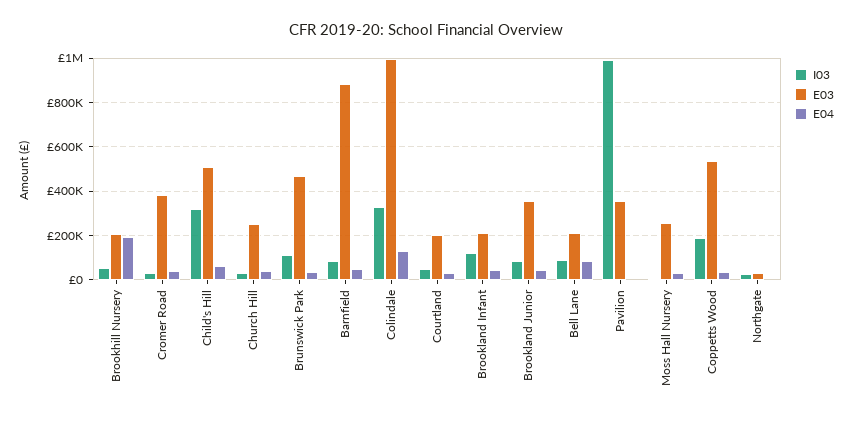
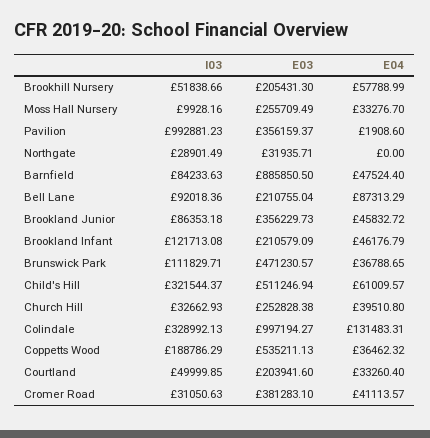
E04, Brookhill Nursery: 200000 -> 57788.99

